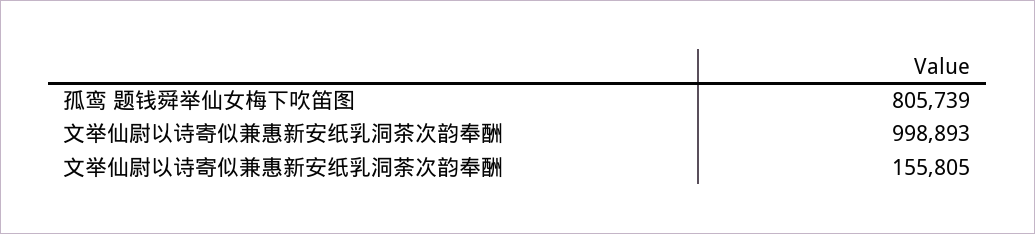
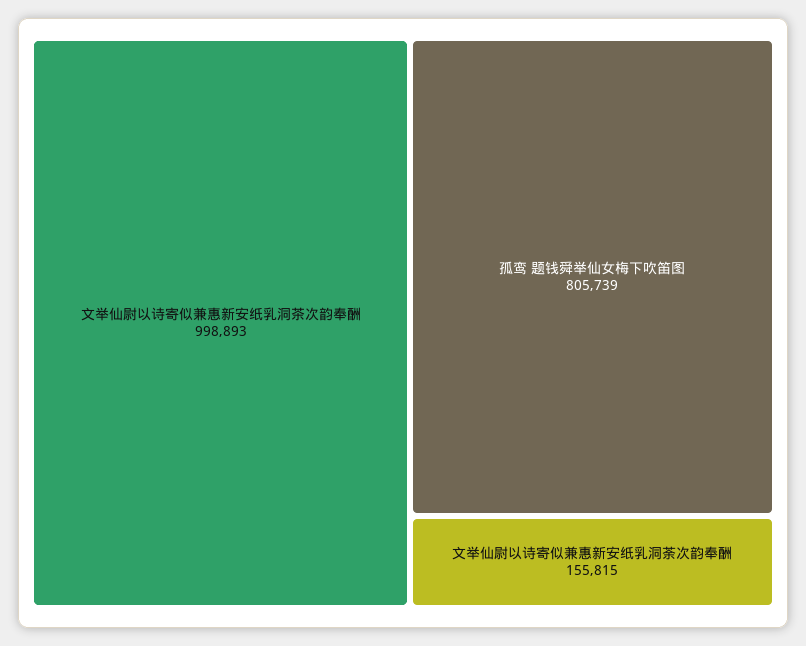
文举仙尉以诗寄似兼惠新安纸乳洞荼次韵奉酬: 155805 -> 155815

